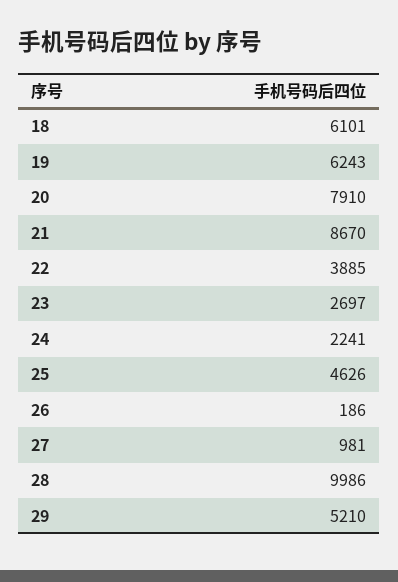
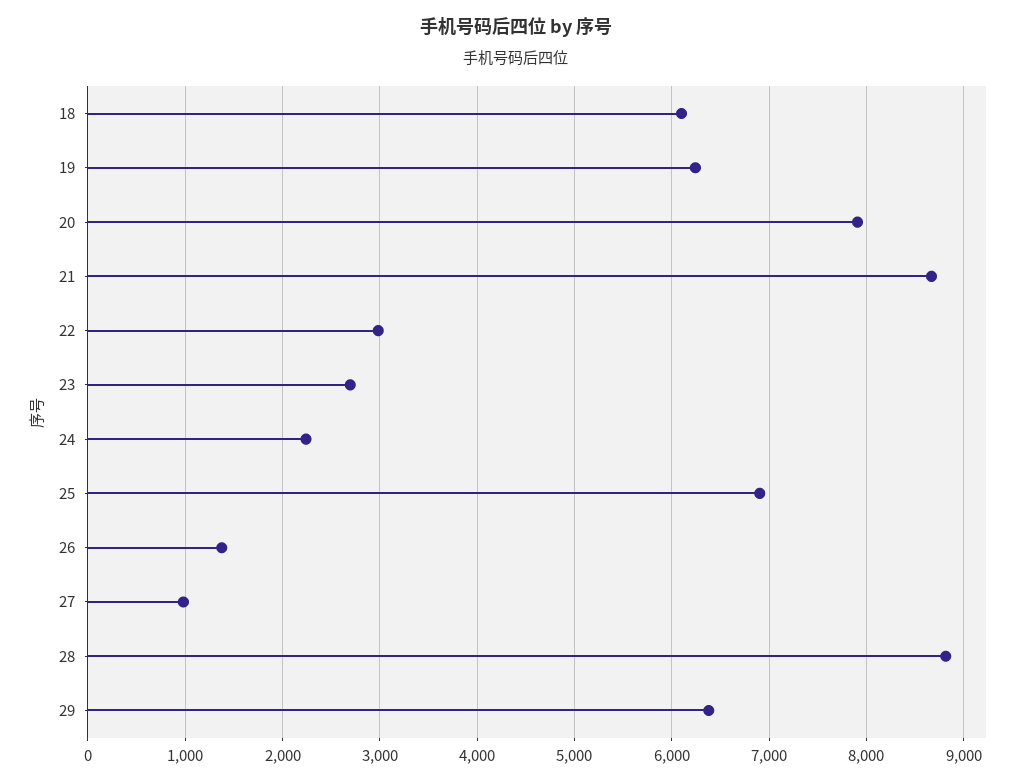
22: 3885 -> 3000
25: 4626 -> 6900
26: 186 -> 1400
28: 9986 -> 8800
29: 5210 -> 6400

